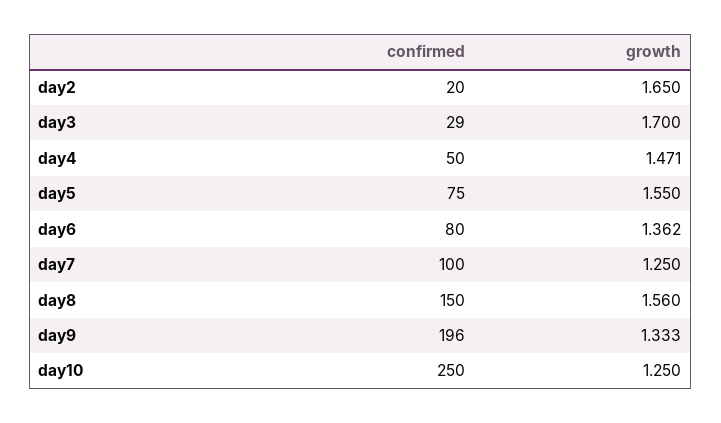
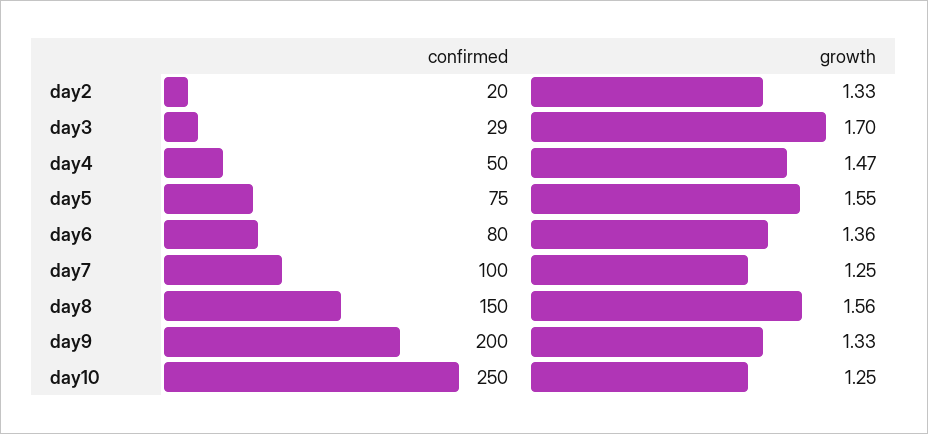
growth, day2: 1.65 -> 1.33
confirmed, day9: 196 -> 200

